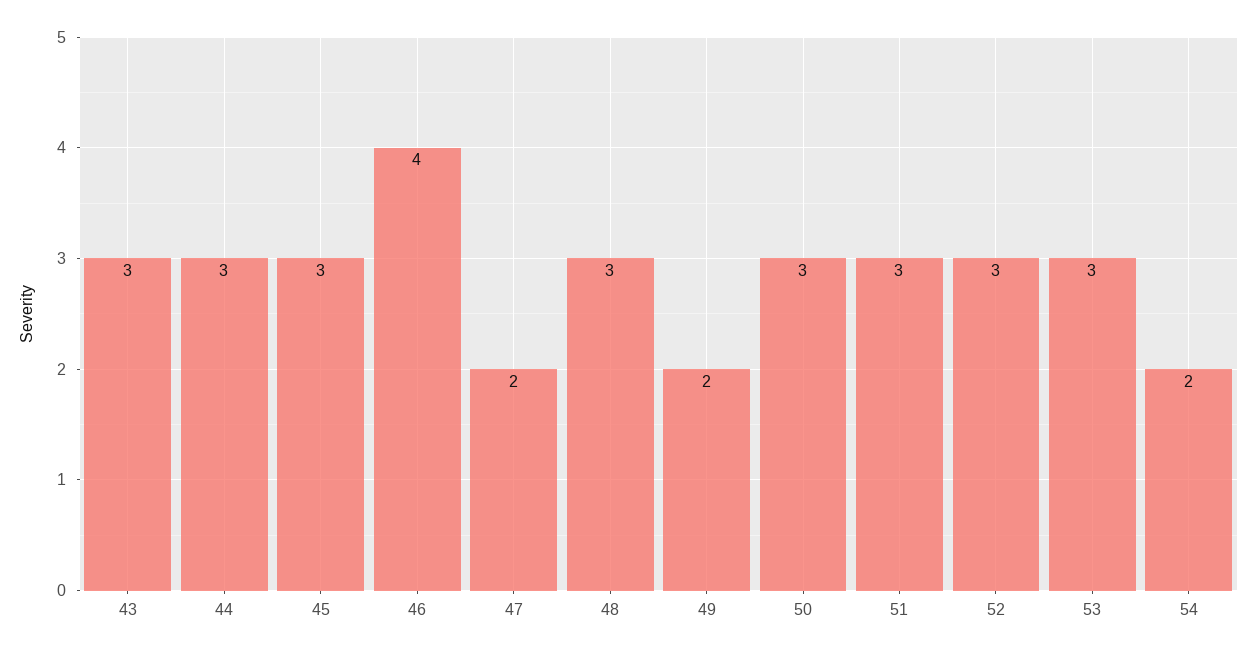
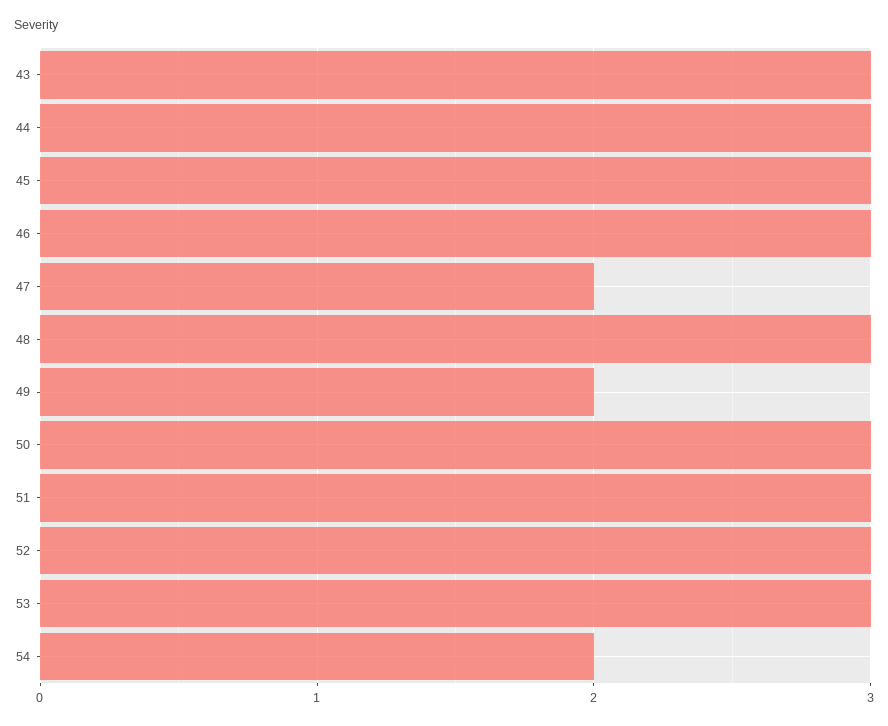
46: 4 -> 3

